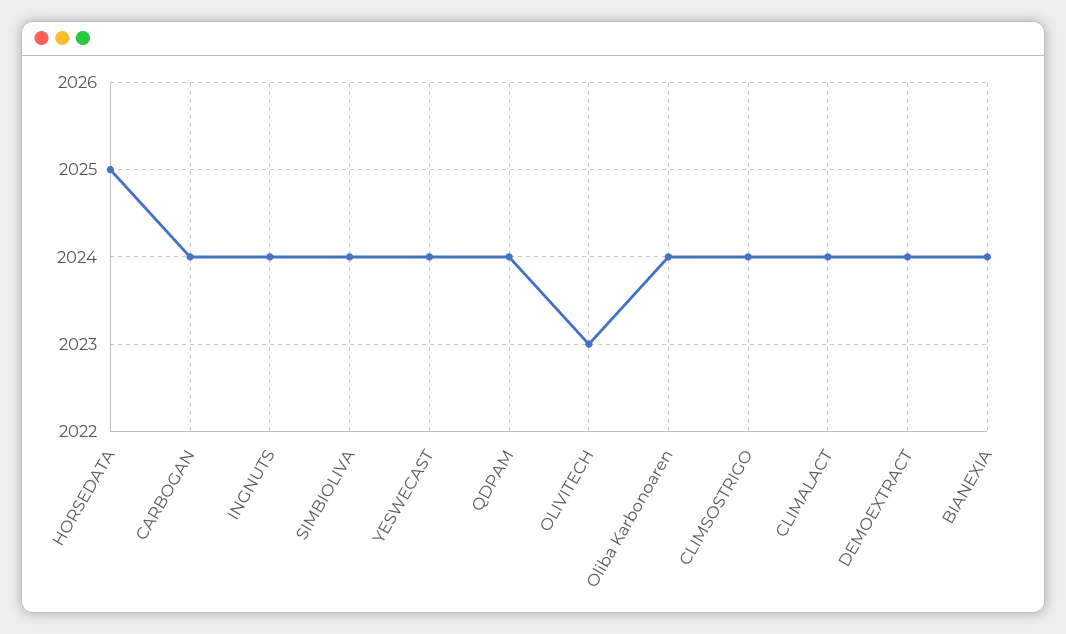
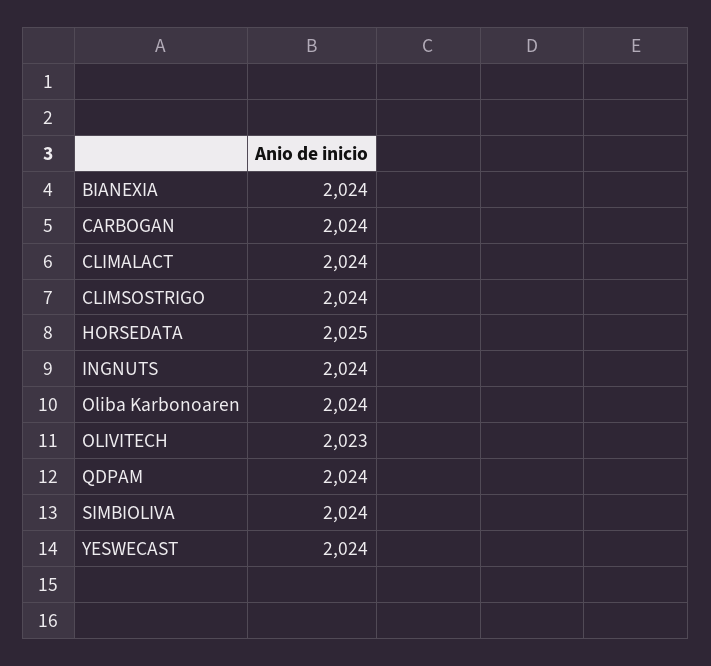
DEMOEXTRACT: 2024 -> none

